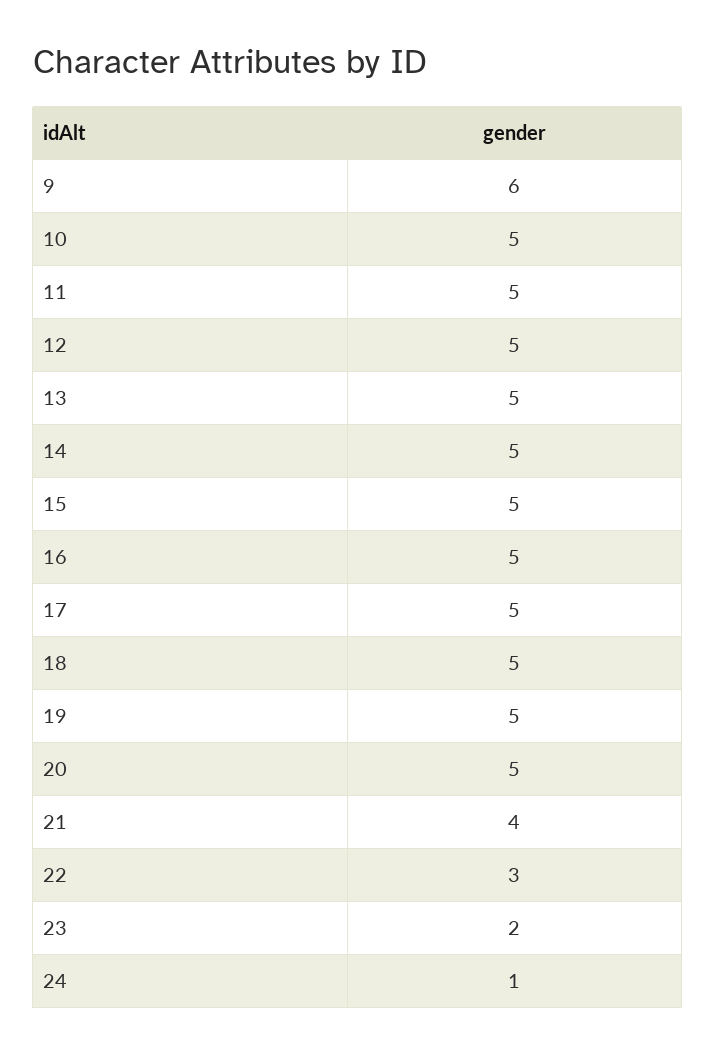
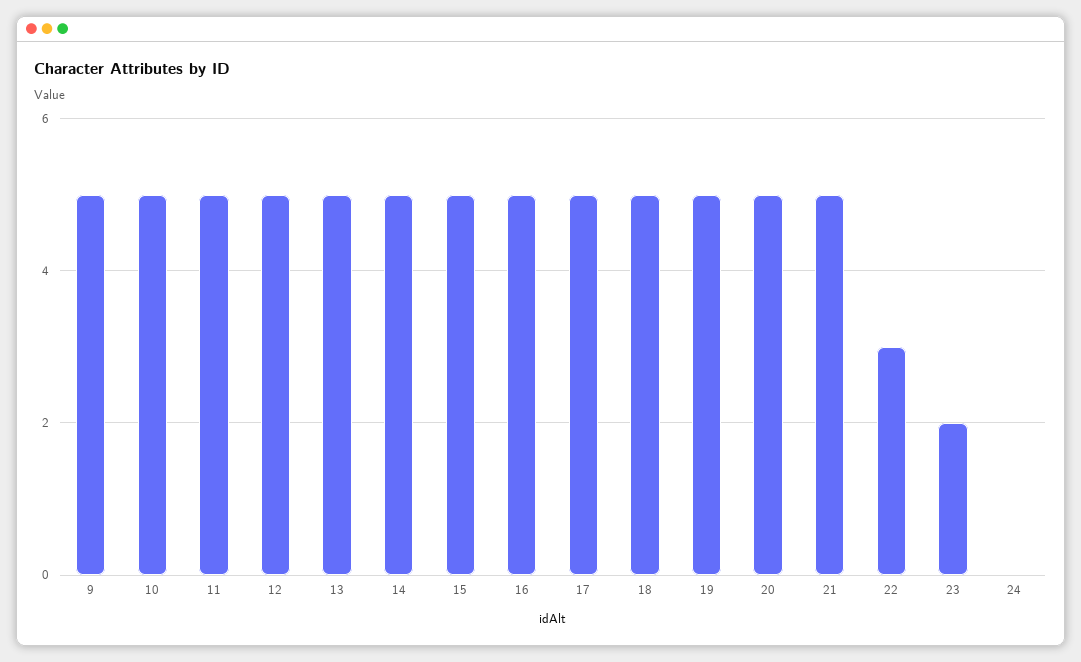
9: 6 -> 5
21: 4 -> 5
24: 1 -> 0

